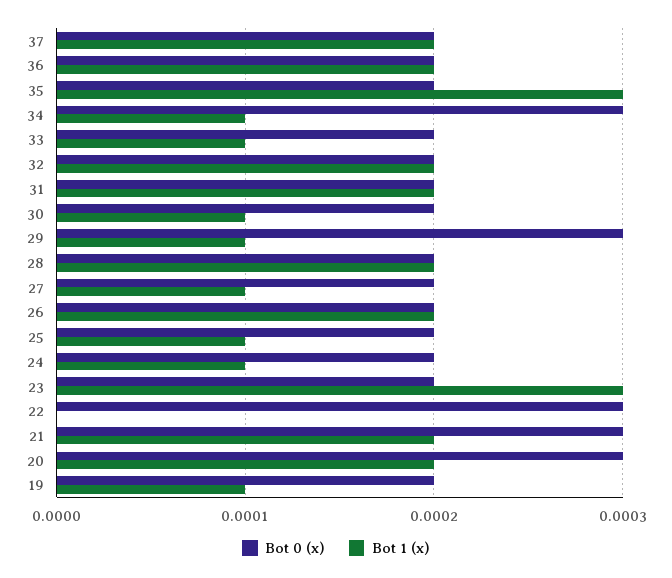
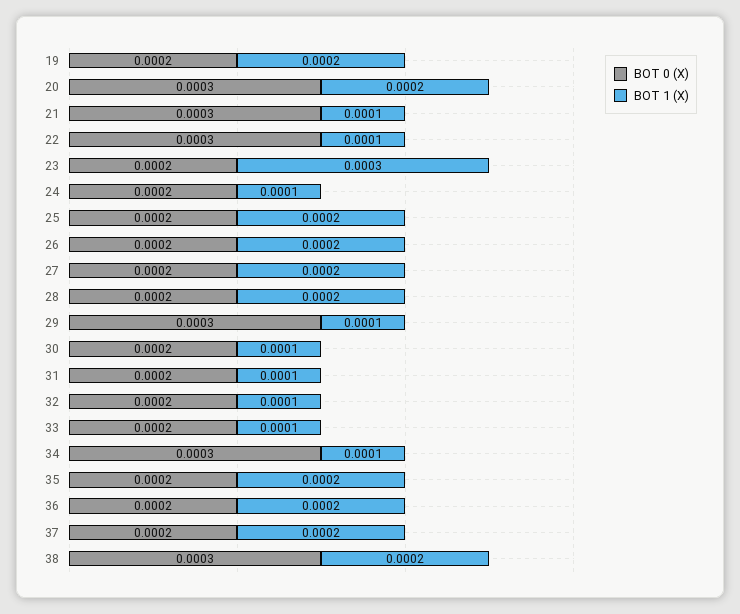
Bot 1 (x), 35: 0.0003 -> 0.0002
Bot 1 (x), 32: 0.0002 -> 0.0001
Bot 1 (x), 31: 0.0002 -> 0.0001
Bot 1 (x), 27: 0.0001 -> 0.0002
Bot 1 (x), 25: 0.0001 -> 0.0002
Bot 1 (x), 22: 0 -> 0.0001
Bot 1 (x), 21: 0.0002 -> 0.0001
Bot 1 (x), 19: 0.0001 -> 0.0002
Bot 0 (x), 38: none -> 0.0003
Bot 1 (x), 38: none -> 0.0002

